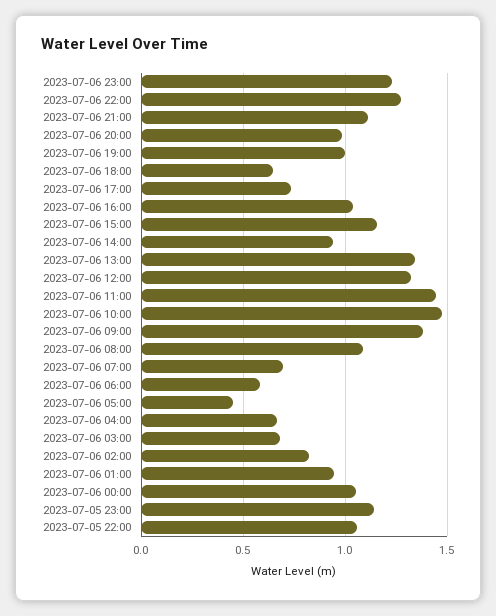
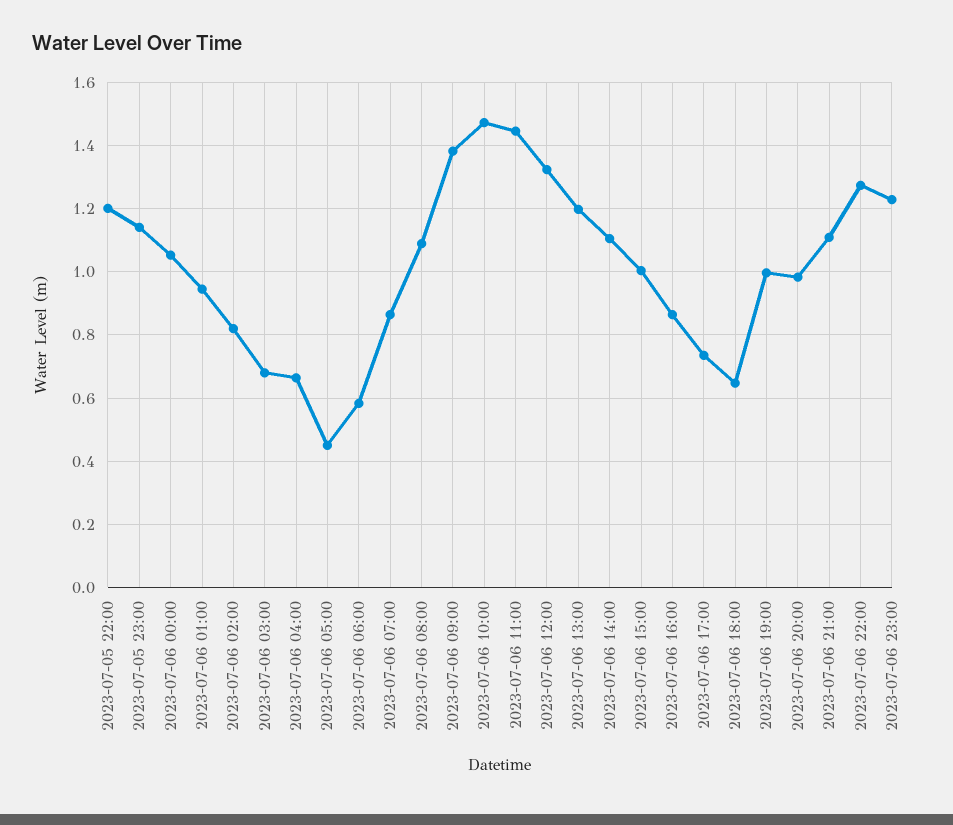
2023-07-06 16:00: 1.05 -> 0.86
2023-07-06 15:00: 1.15 -> 1
2023-07-06 14:00: 0.95 -> 1.1
2023-07-06 13:00: 1.35 -> 1.2
2023-07-06 07:00: 0.7 -> 0.86
2023-07-05 22:00: 1.05 -> 1.2

